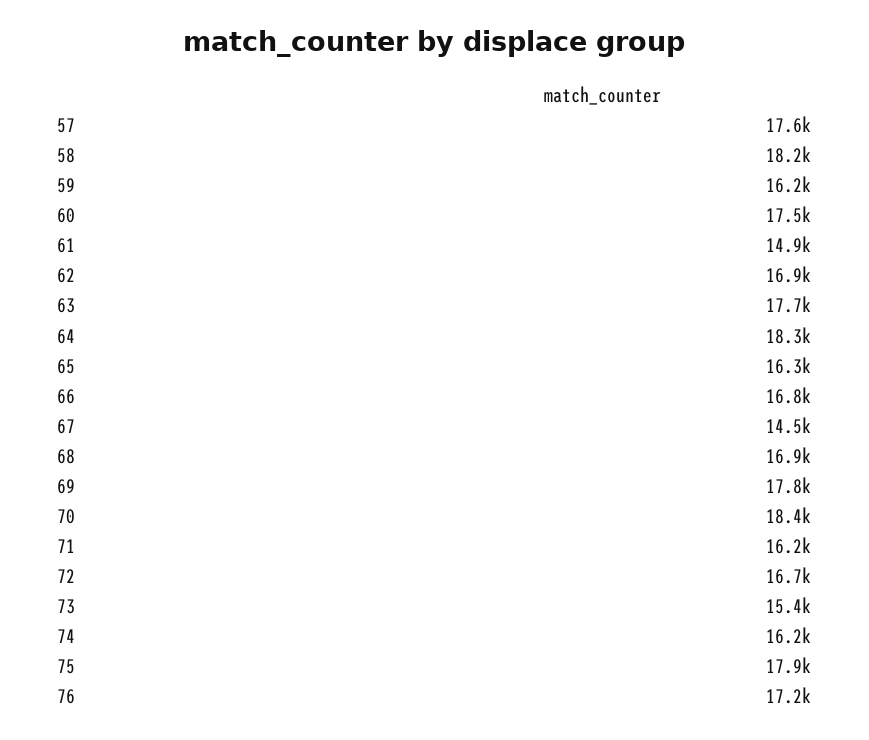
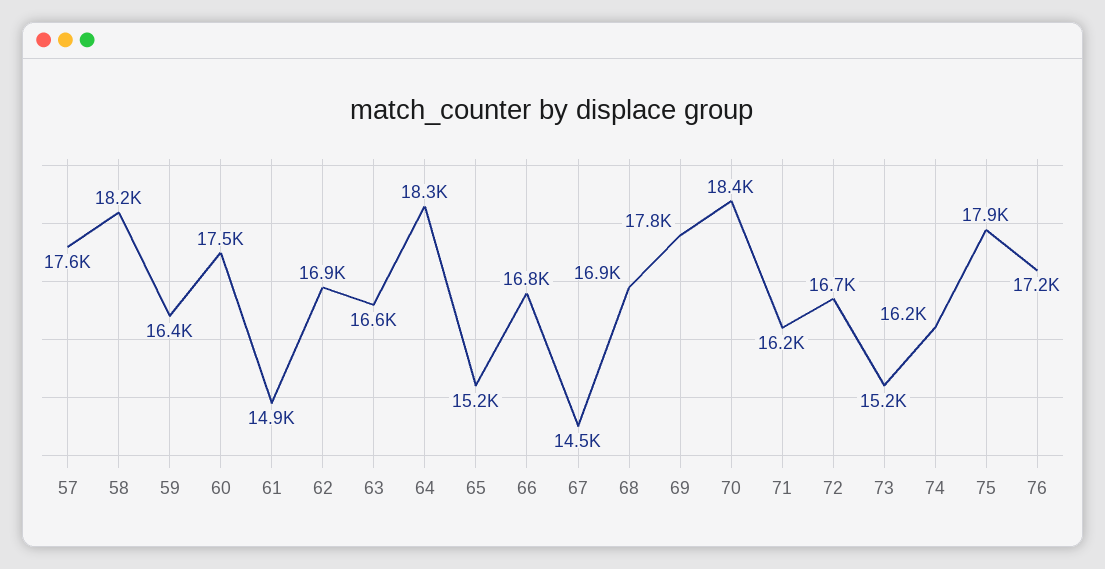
59: 16200 -> 16400
63: 17700 -> 16600
65: 16300 -> 15200
73: 15400 -> 15200

